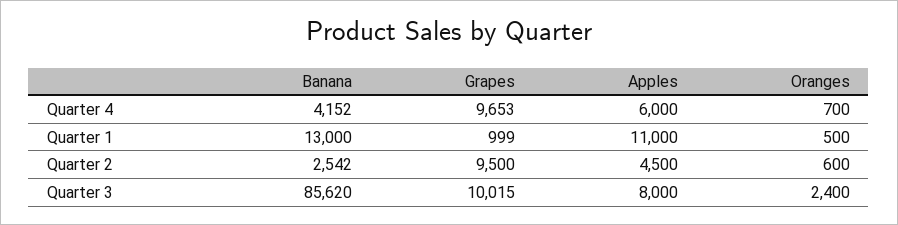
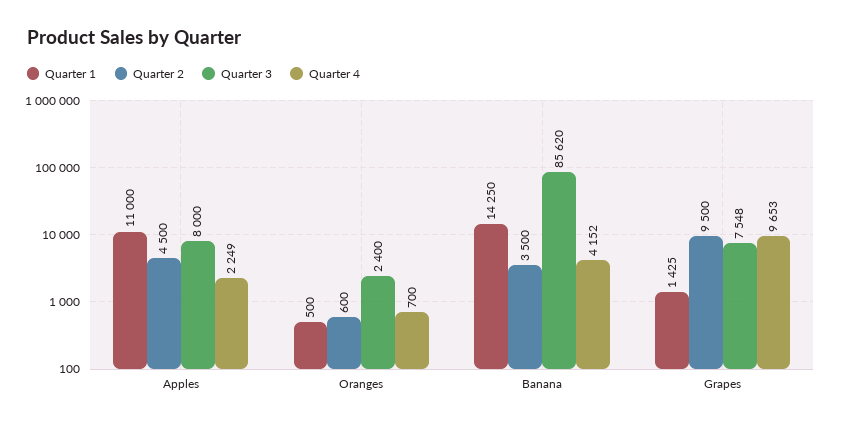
Quarter 4, Apples: 6000 -> 2249
Quarter 1, Banana: 13000 -> 14250
Quarter 1, Grapes: 999 -> 1425
Quarter 2, Banana: 2542 -> 3500
Quarter 3, Grapes: 10015 -> 7548

